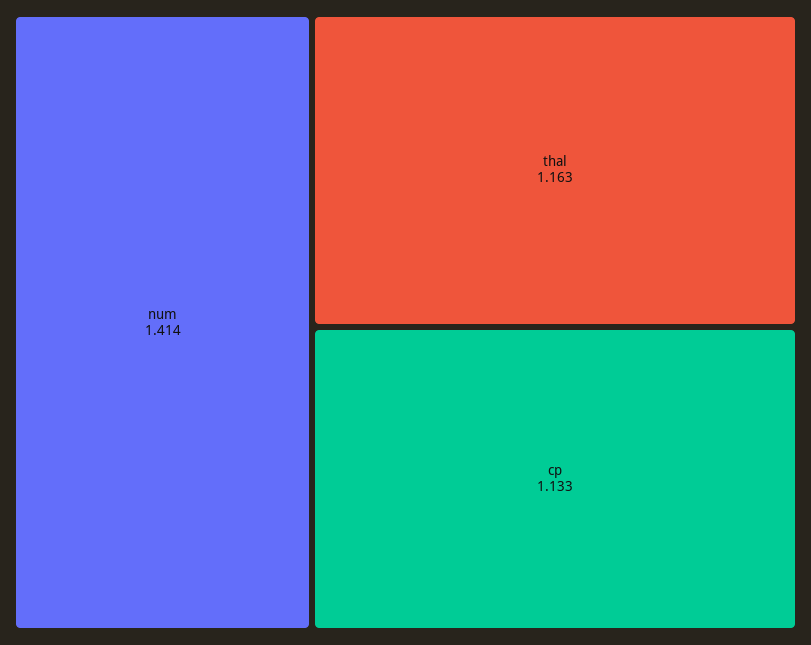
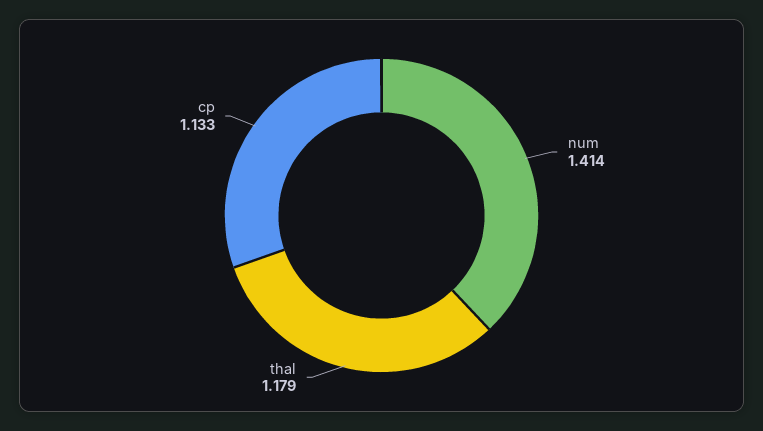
thal: 1.163 -> 1.179

